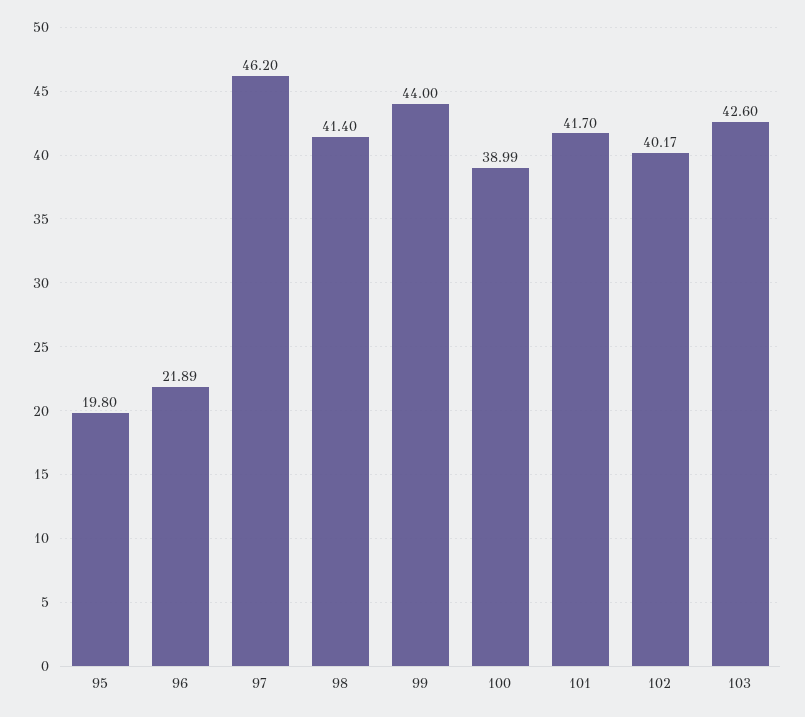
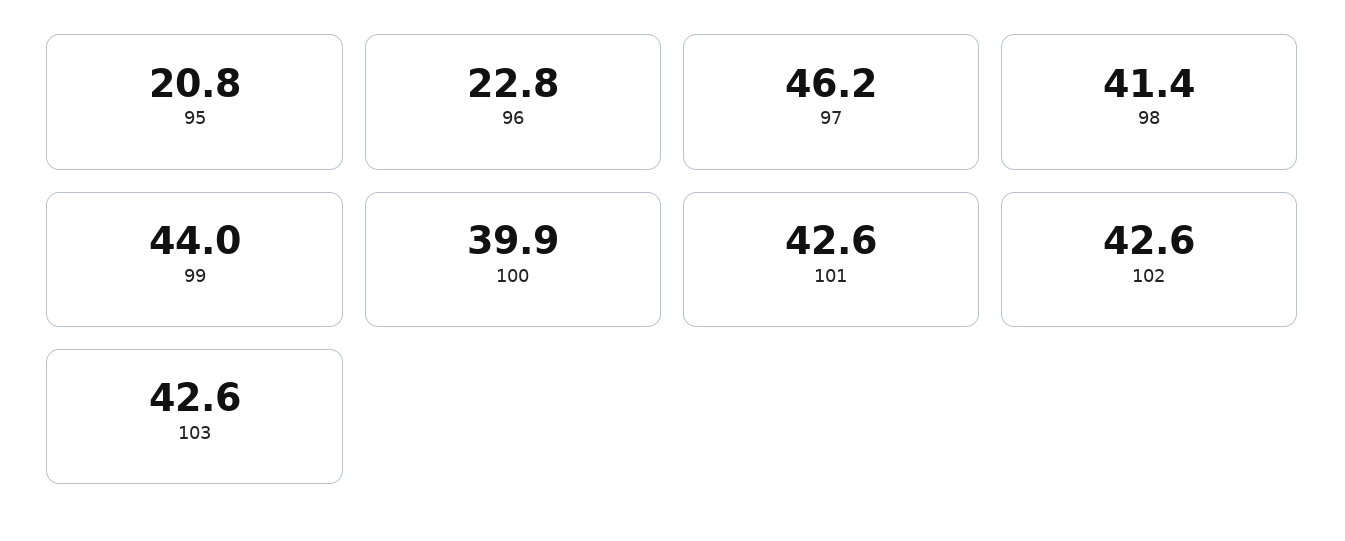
95: 19.8 -> 20.8
96: 21.89 -> 22.8
100: 38.99 -> 39.9
101: 41.7 -> 42.6
102: 40.17 -> 42.6

